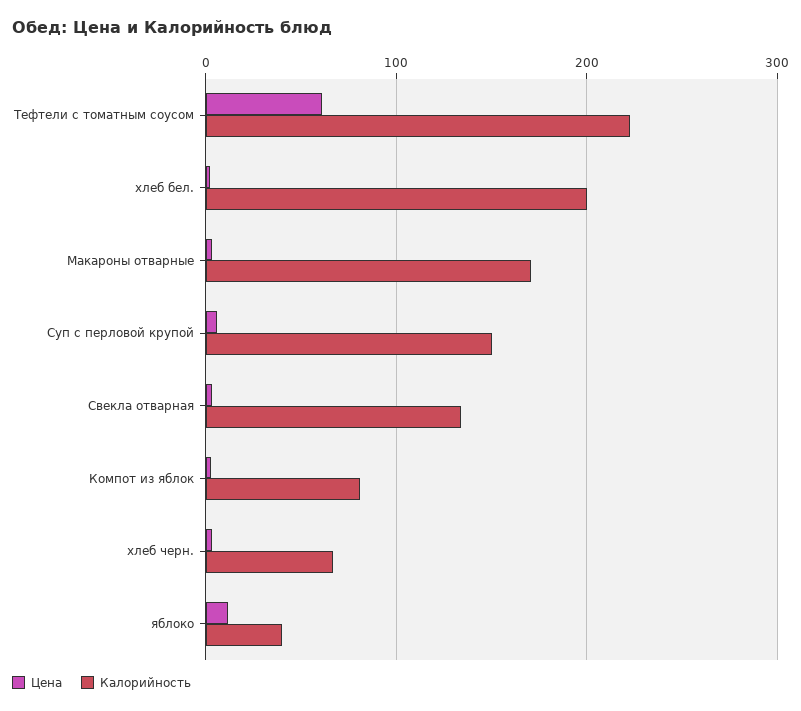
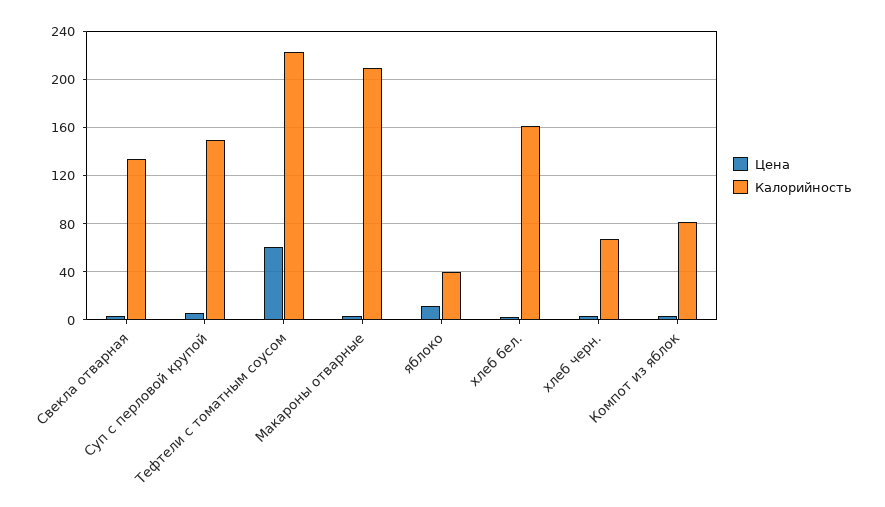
Калорийность, хлеб бел.: 200 -> 160
Калорийность, Макароны отварные: 170 -> 210

